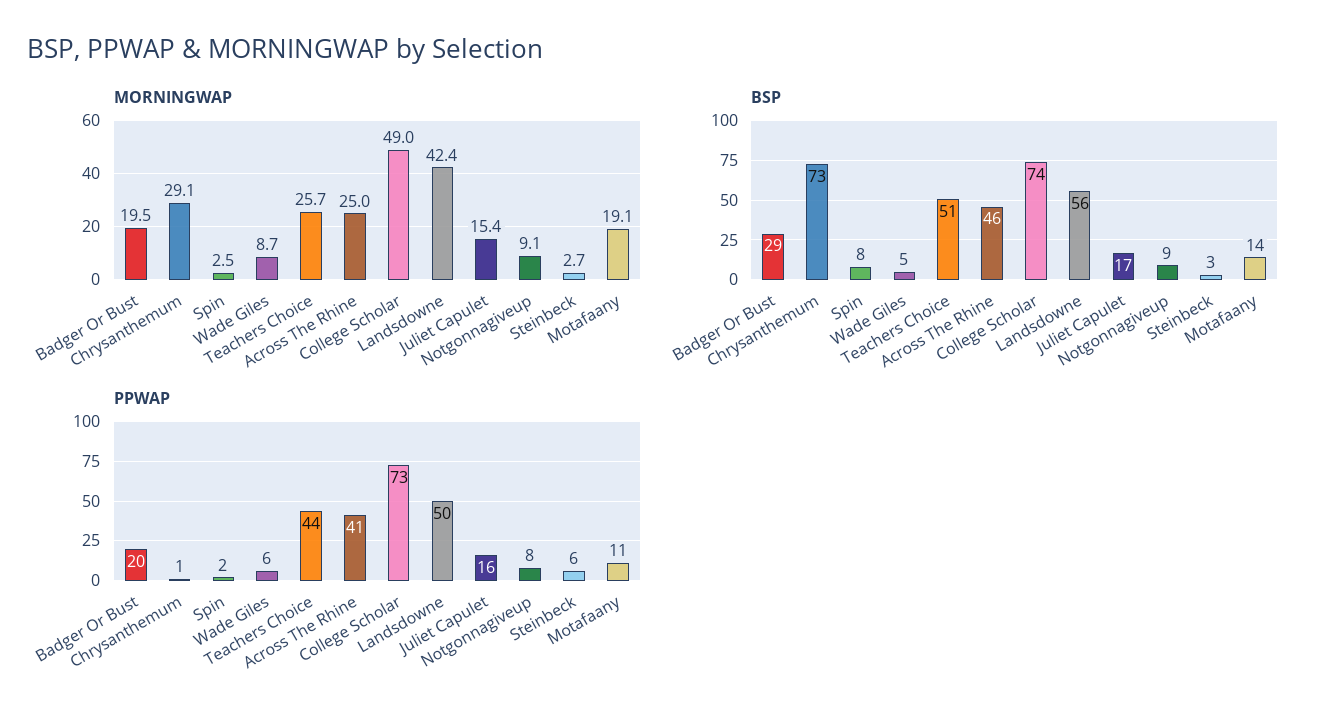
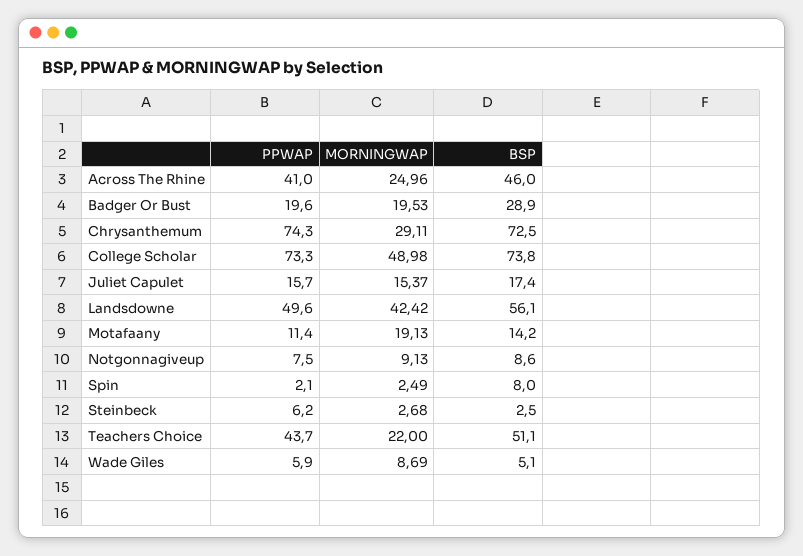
MORNINGWAP, Teachers Choice: 25.7 -> 22
PPWAP, Chrysanthemum: 1 -> 74.3

